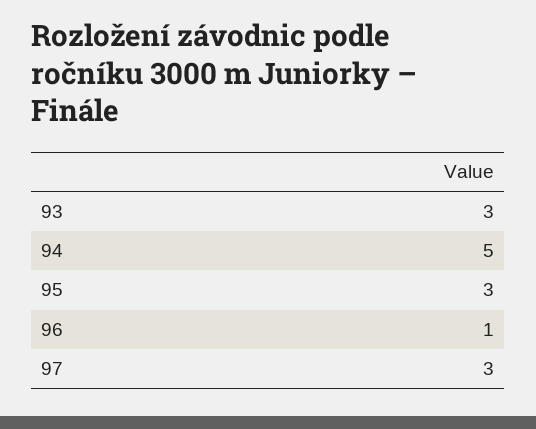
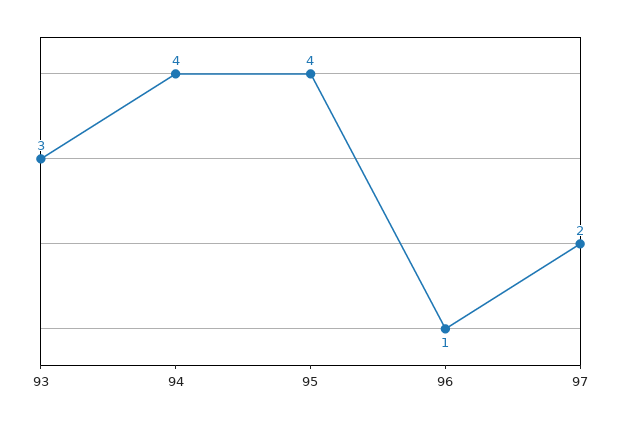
94: 5 -> 4
95: 3 -> 4
97: 3 -> 2

